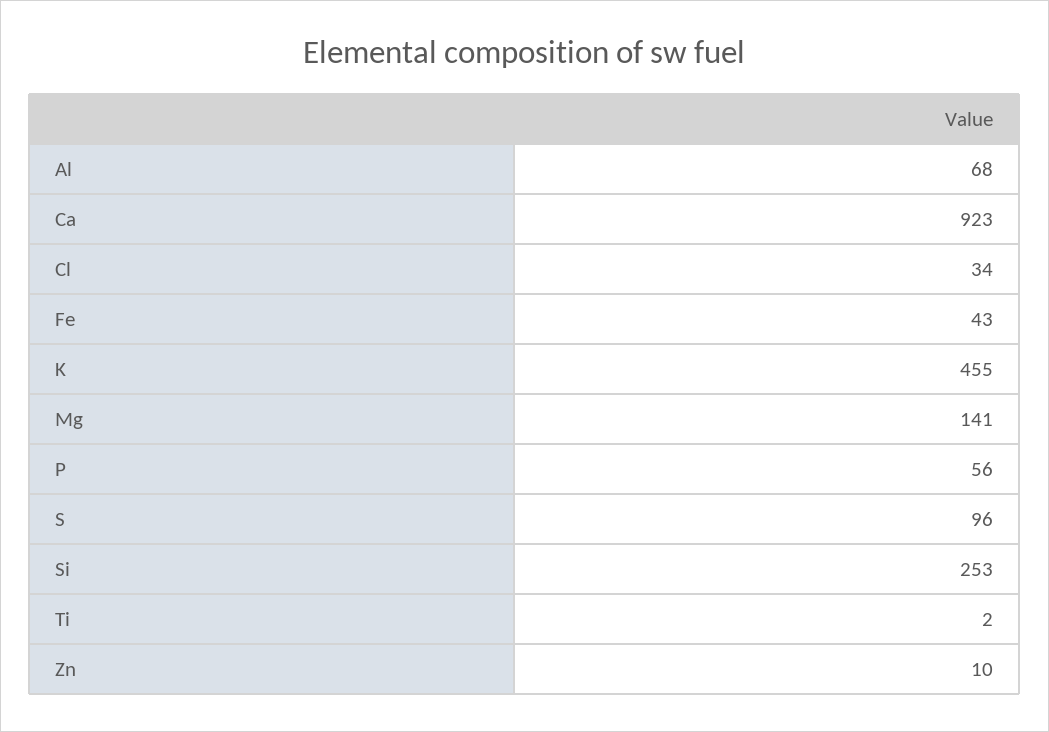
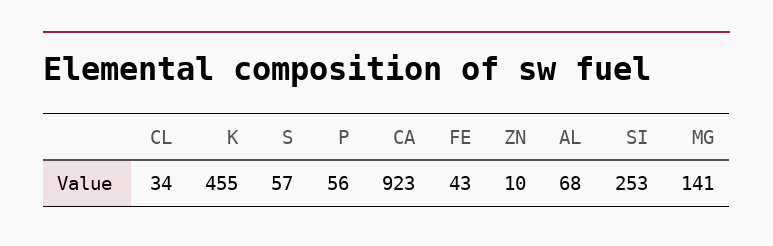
S: 96 -> 57
Ti: 2 -> none

